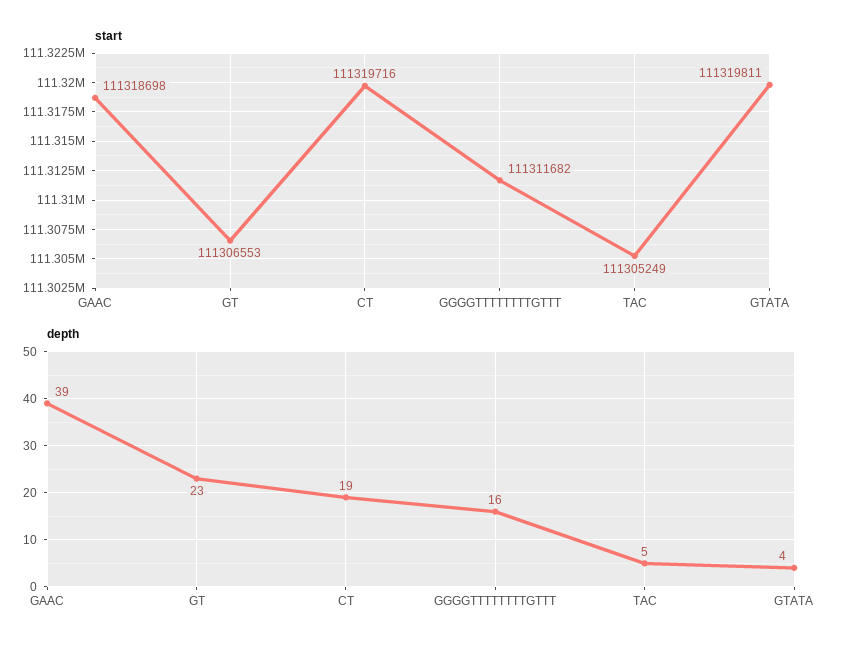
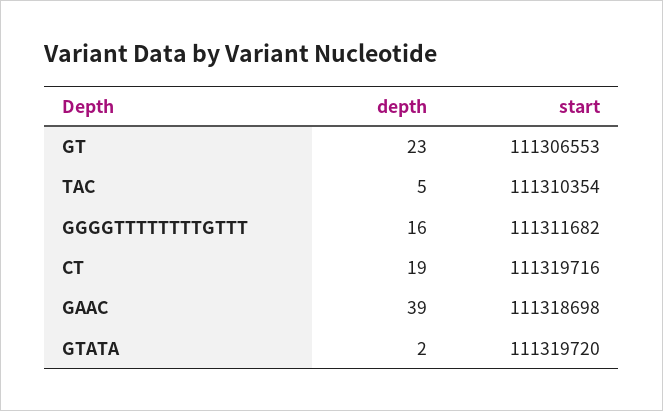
start, TAC: 111305249 -> 111310354
start, GTATA: 111319811 -> 111319720
depth, GTATA: 4 -> 2

